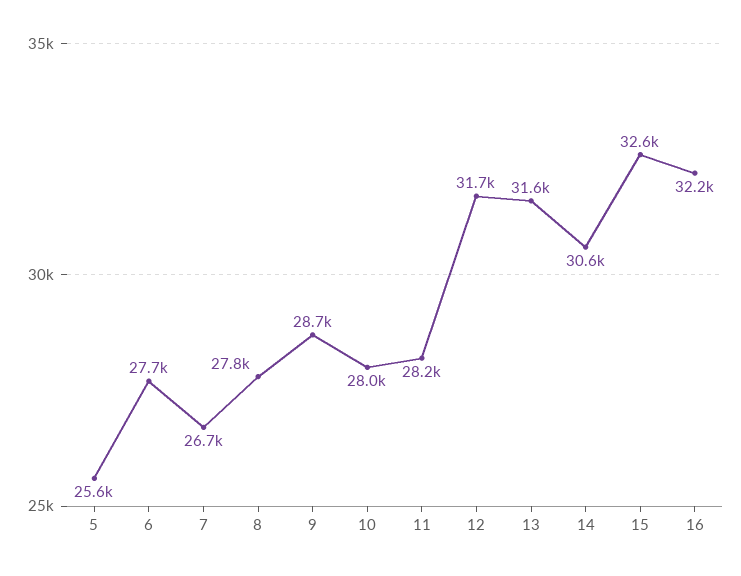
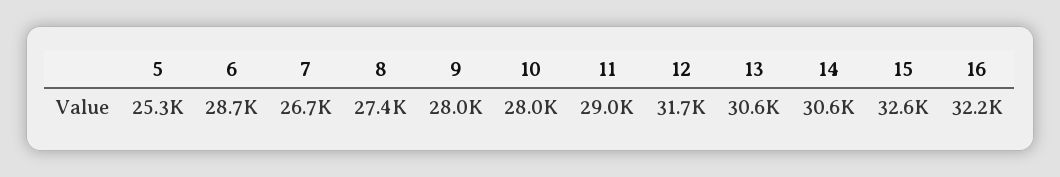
5: 25600 -> 25300
6: 27700 -> 28700
8: 27800 -> 27400
9: 28700 -> 28000
11: 28200 -> 29000
13: 31600 -> 30600

